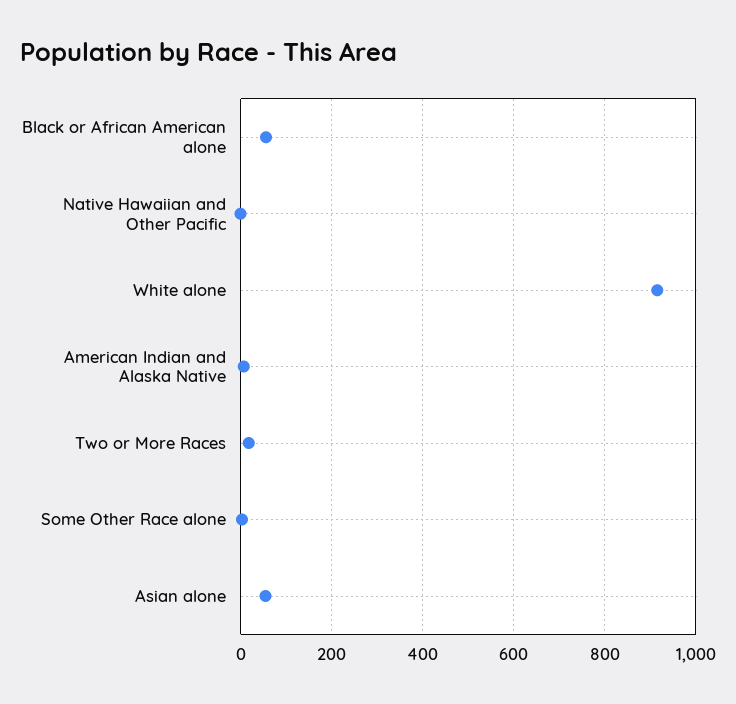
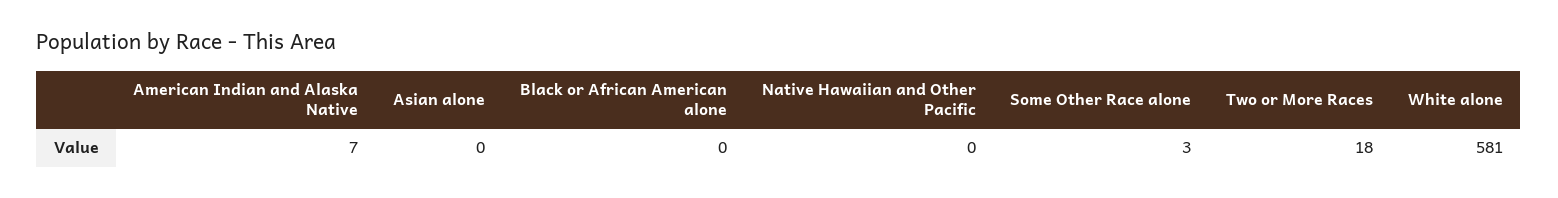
Black or African American alone: 60 -> 0
White alone: 920 -> 581
Asian alone: 60 -> 0

